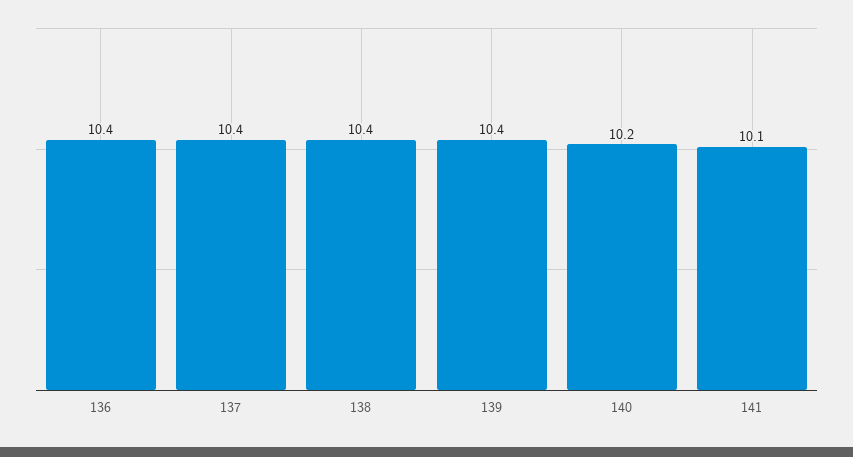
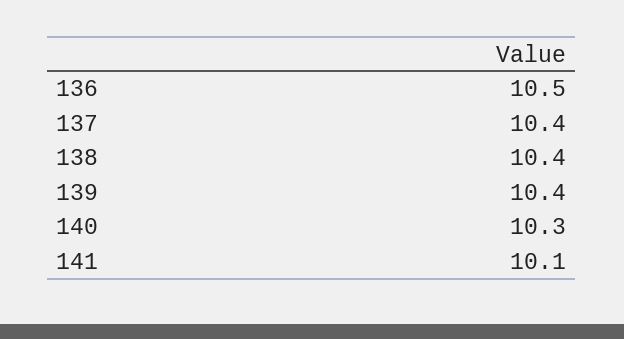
136: 10.4 -> 10.5
140: 10.2 -> 10.3

